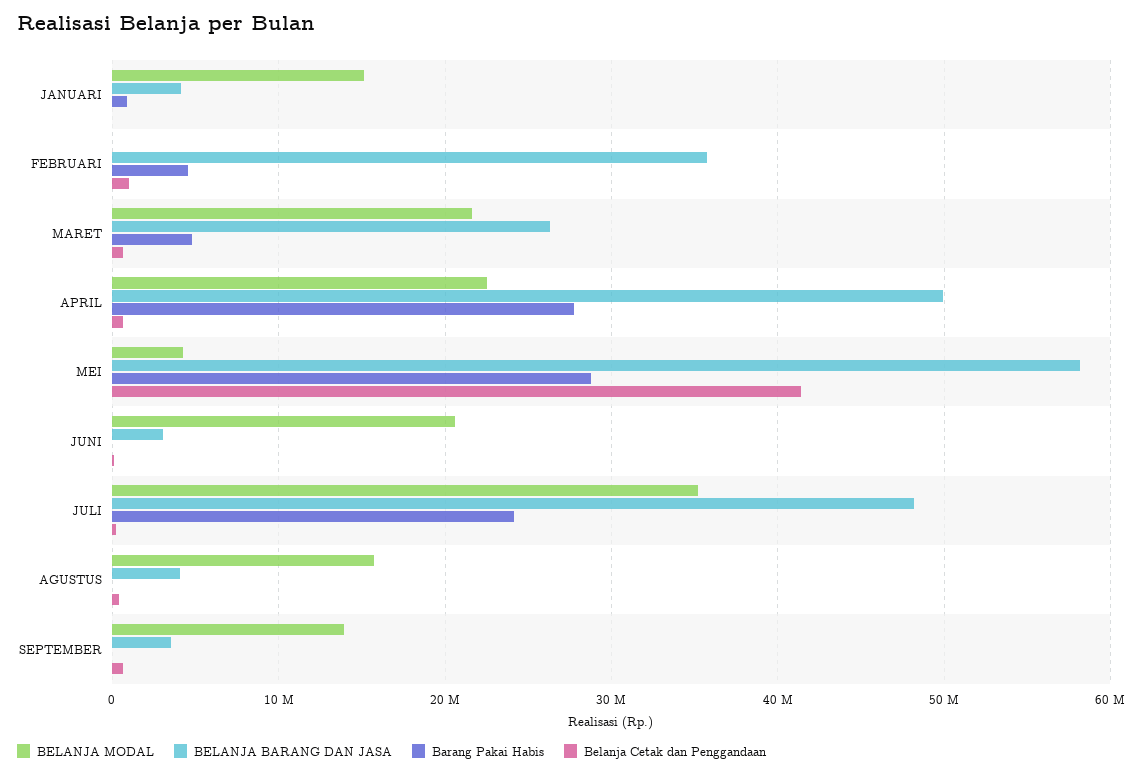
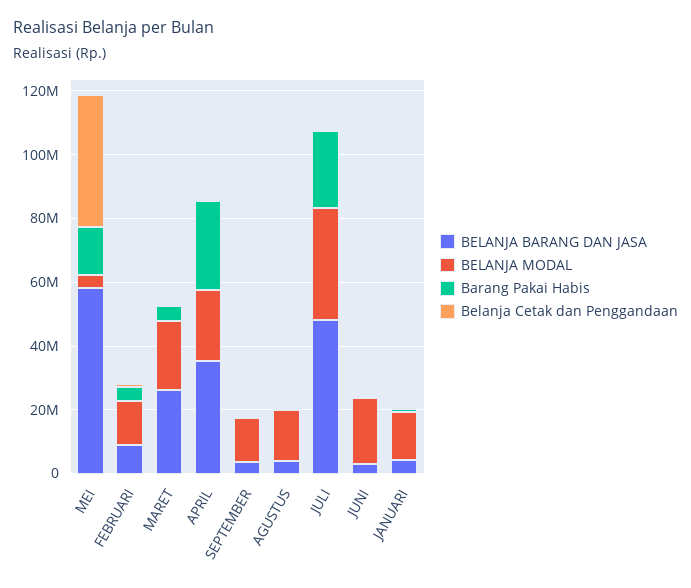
BELANJA MODAL, FEBRUARI: 0 -> 15000000
BELANJA BARANG DAN JASA, FEBRUARI: 36000000 -> 10000000
BELANJA BARANG DAN JASA, APRIL: 50000000 -> 35000000
Barang Pakai Habis, MEI: 29000000 -> 15000000

